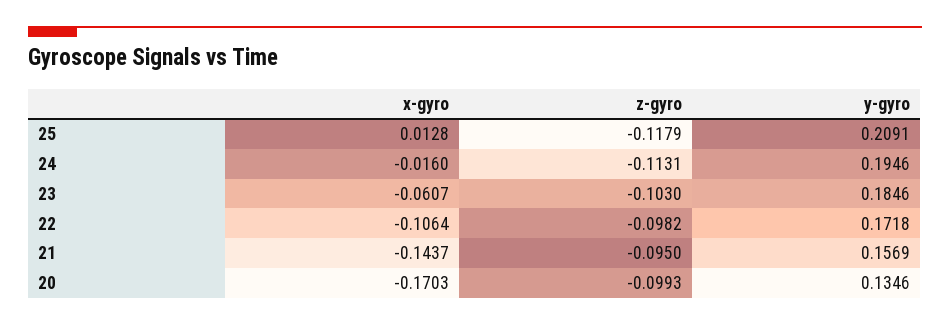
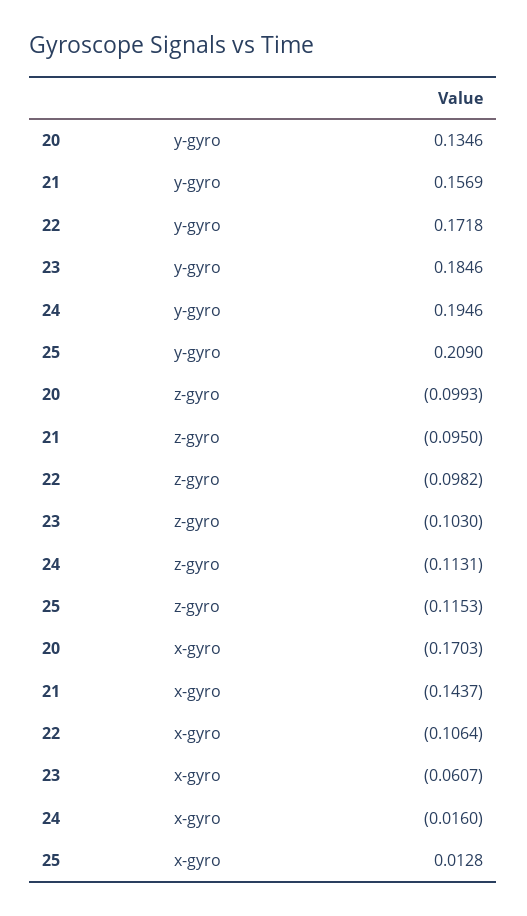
z-gyro, 25: -0.1179 -> -0.1153
y-gyro, 25: 0.2091 -> 0.209

